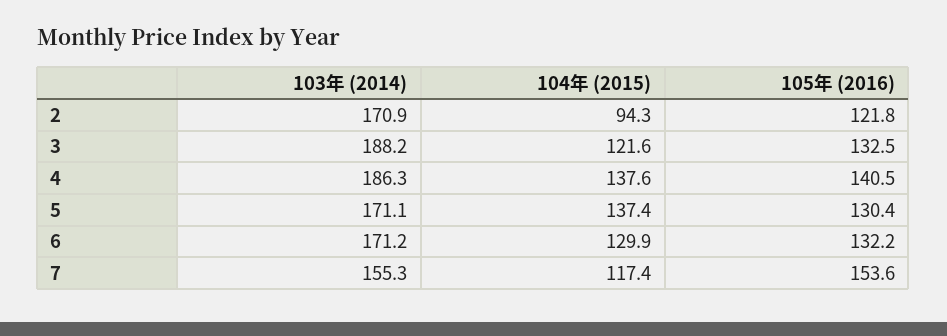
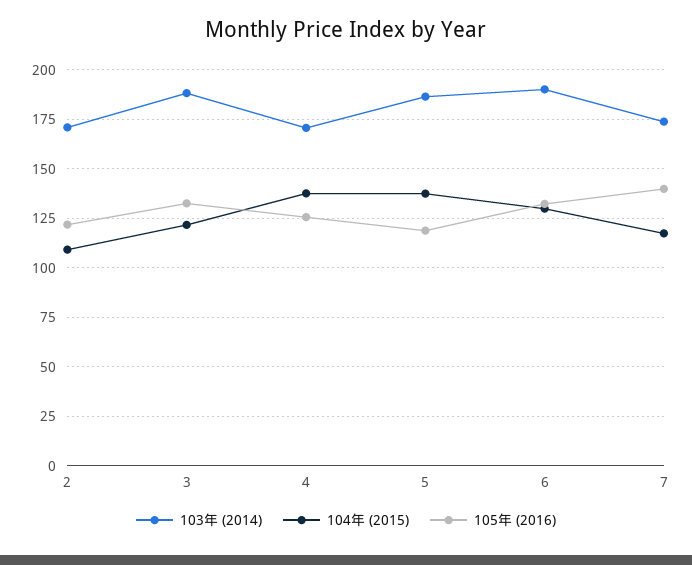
104年 (2015), 2: 94.3 -> 110
103年 (2014), 4: 186.3 -> 170
105年 (2016), 4: 140.5 -> 125
103年 (2014), 5: 171.1 -> 185
105年 (2016), 5: 130.4 -> 120
103年 (2014), 6: 171.2 -> 190
103年 (2014), 7: 155.3 -> 175
105年 (2016), 7: 153.6 -> 140

